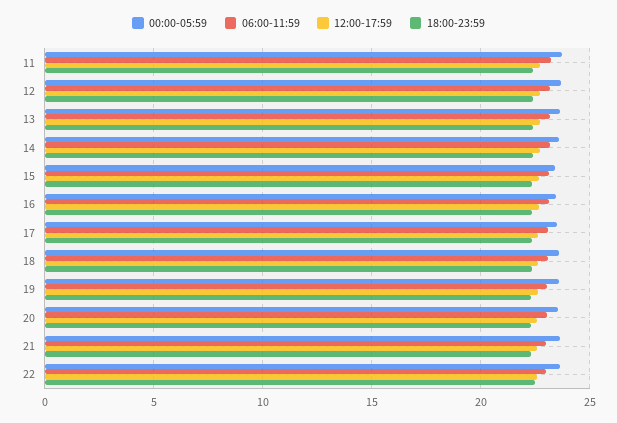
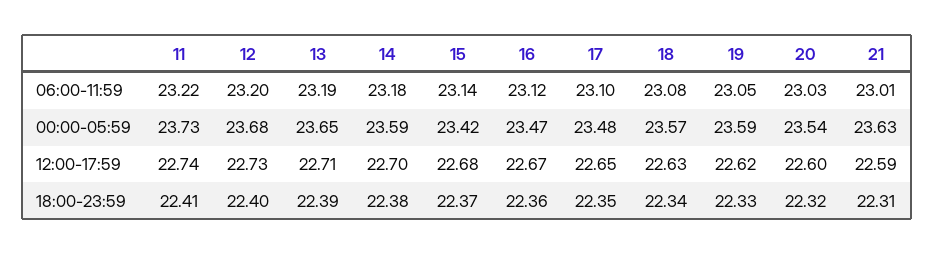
00:00-05:59, 22: 23.5 -> none
06:00-11:59, 22: 23 -> none
12:00-17:59, 22: 22.5 -> none
18:00-23:59, 22: 22.5 -> none

